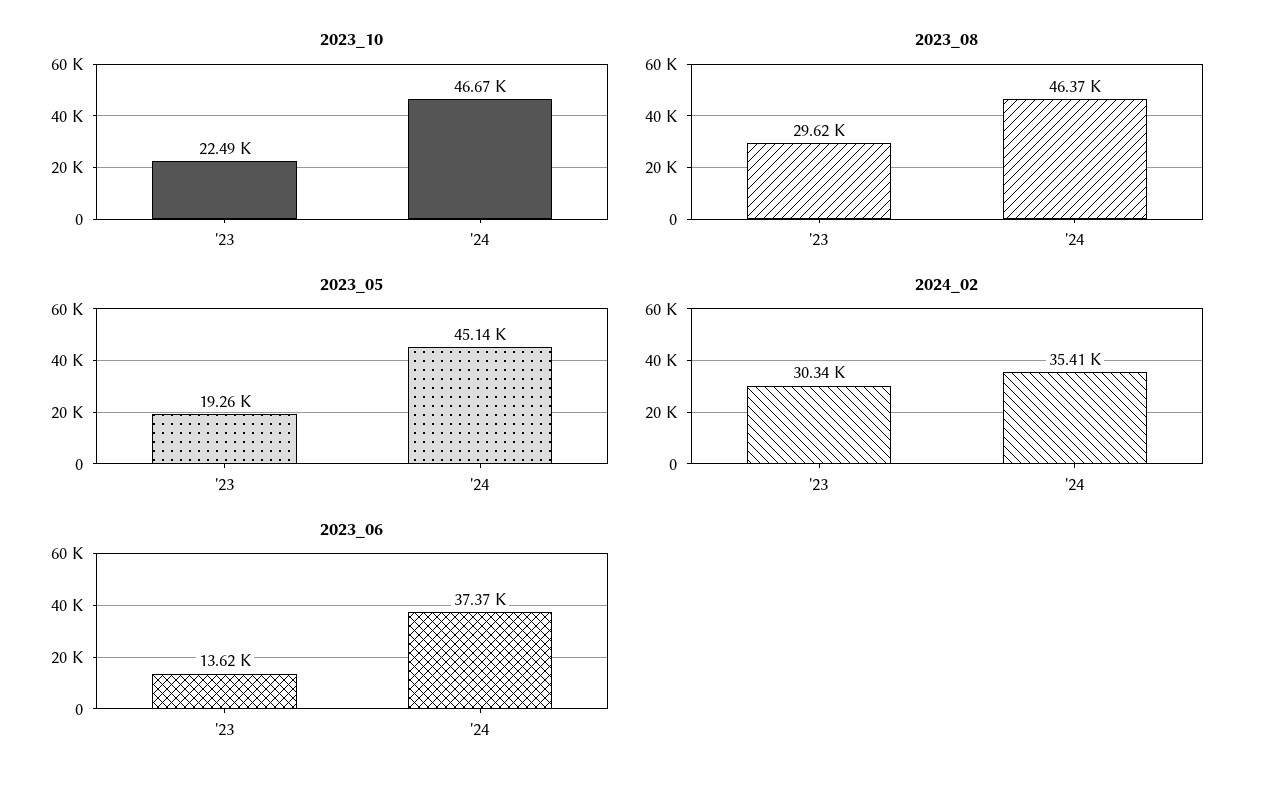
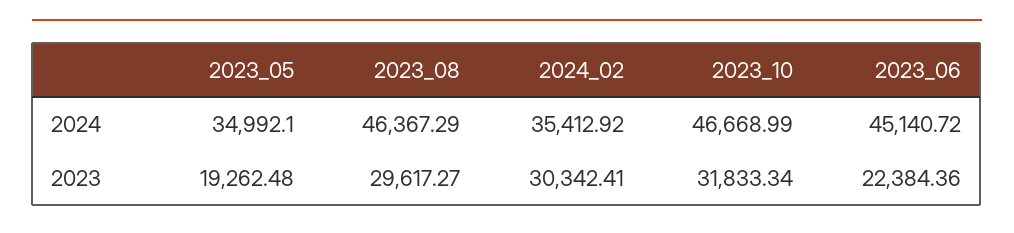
2023_10, '23: 22490 -> 31833.34
2023_05, '24: 45140 -> 34992.1
2023_06, '23: 13620 -> 22384.36
2023_06, '24: 37370 -> 45140.72

